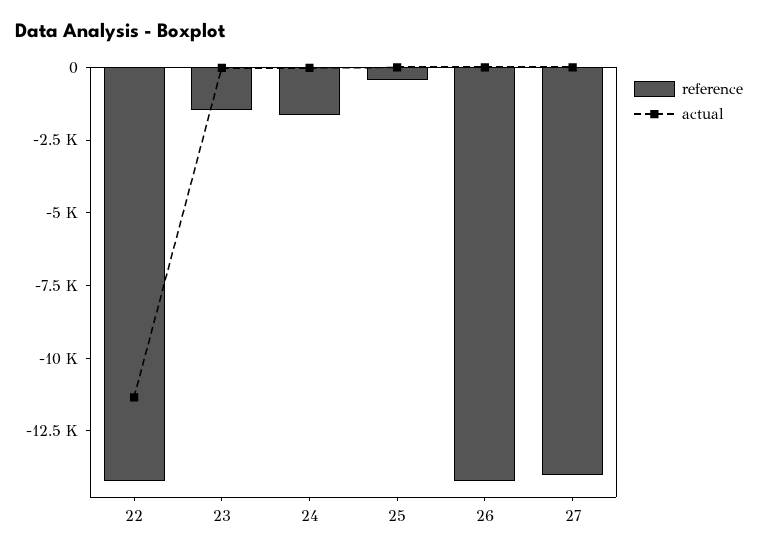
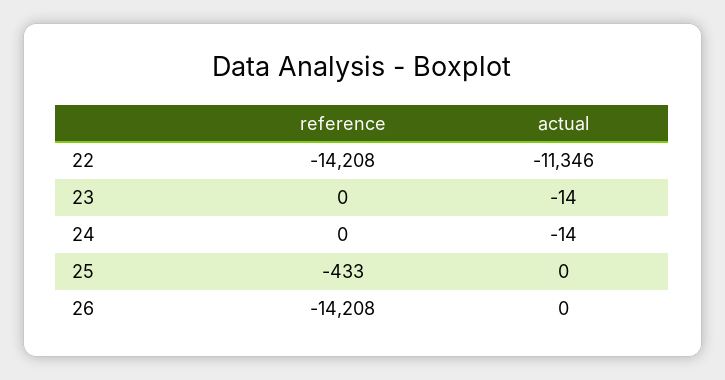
reference, 23: -1500 -> 0
reference, 24: -1500 -> 0
reference, 27: -14000 -> none
actual, 27: 0 -> none

